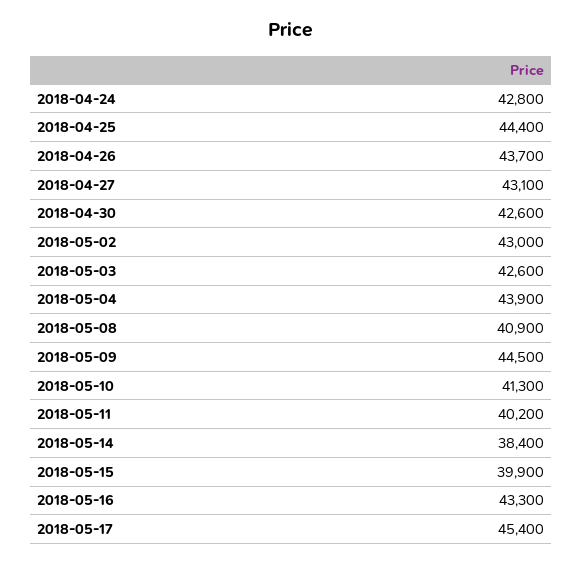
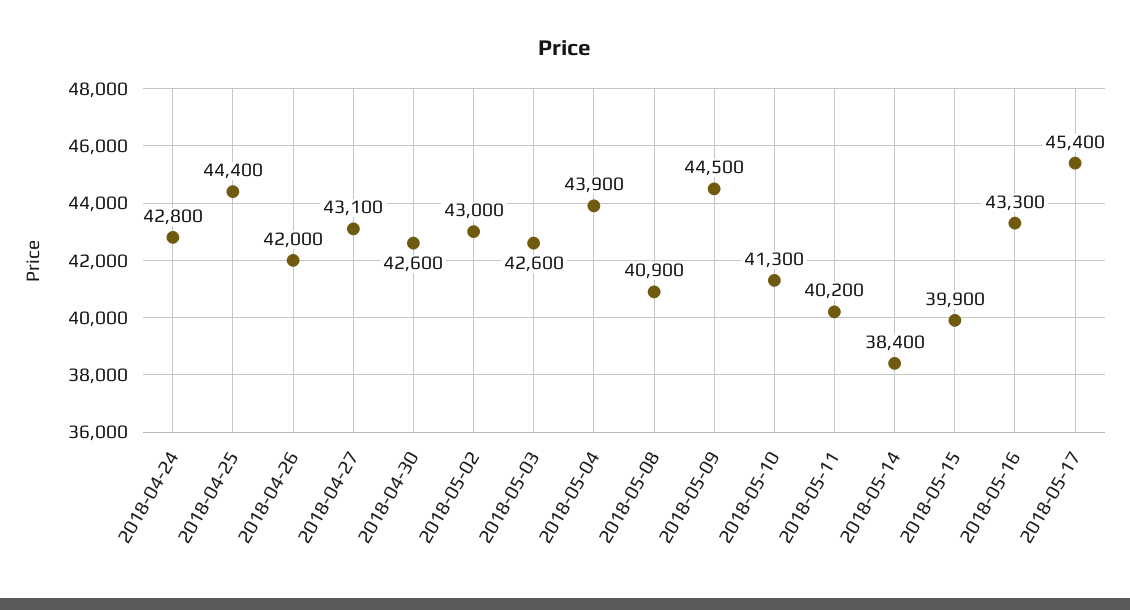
2018-04-26: 43700 -> 42000

